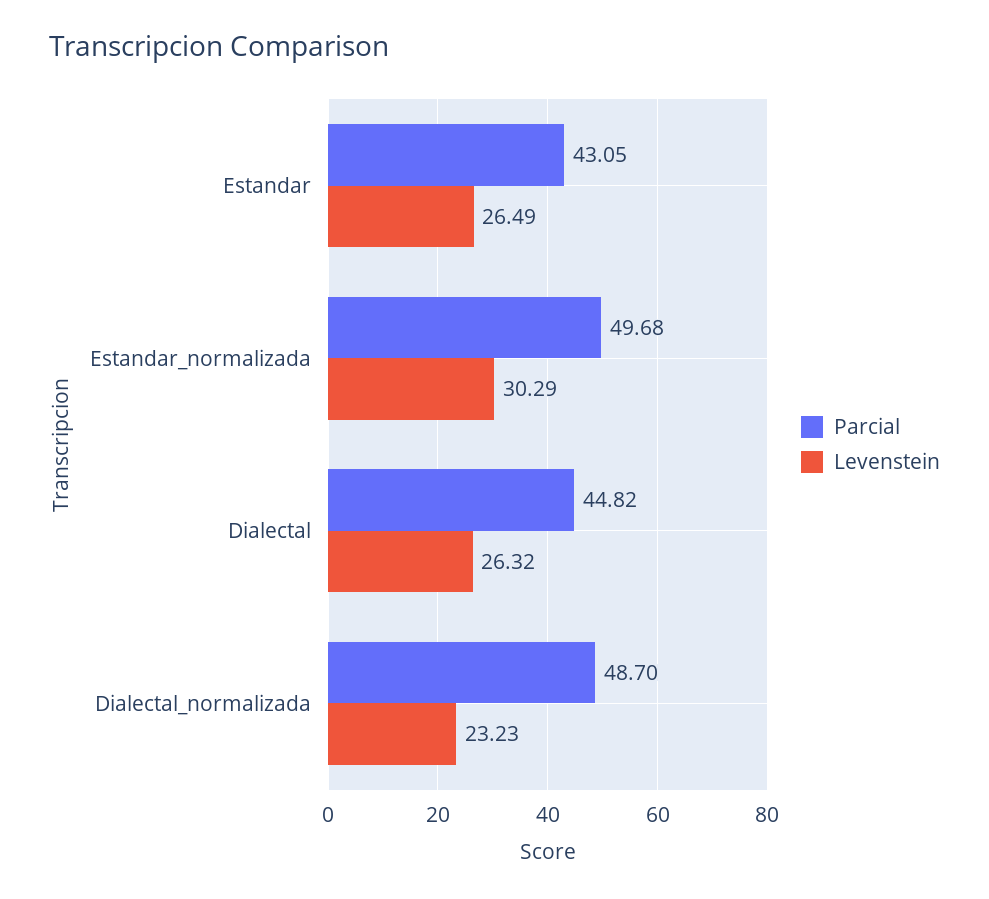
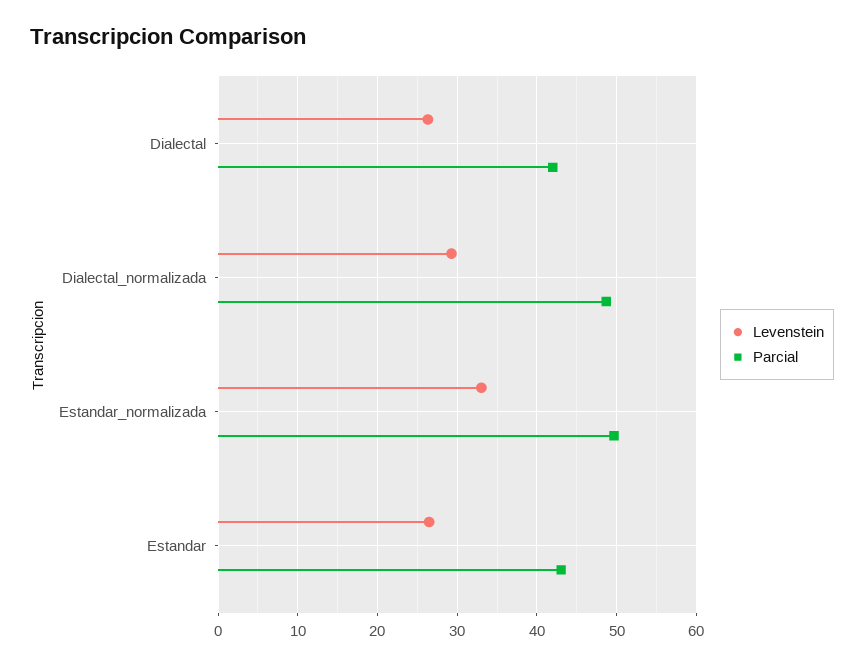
Levenstein, Estandar_normalizada: 30.29 -> 33
Parcial, Dialectal: 44.82 -> 42
Levenstein, Dialectal_normalizada: 23.23 -> 29

